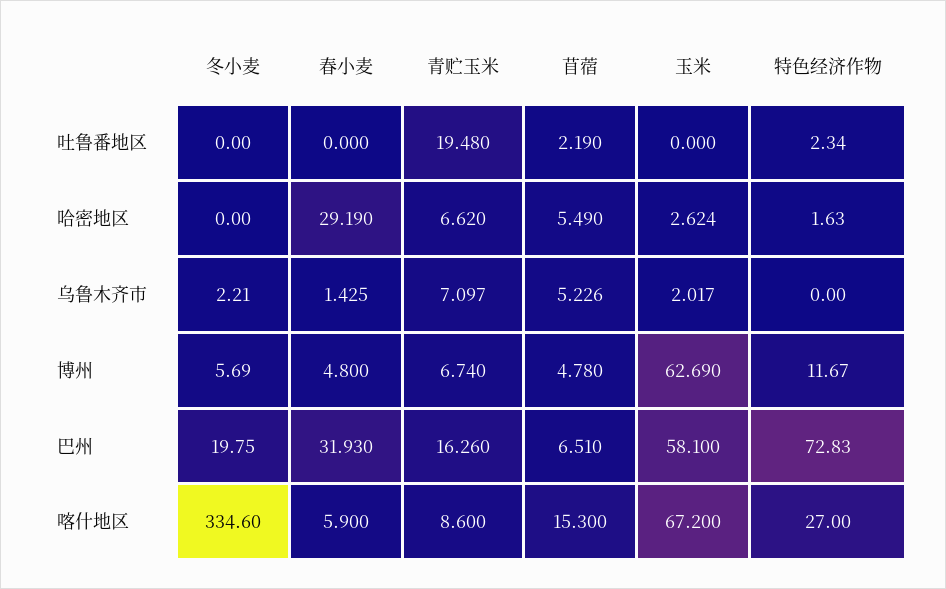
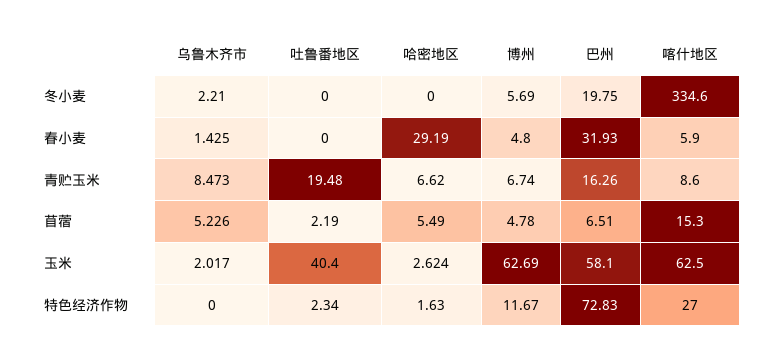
玉米, 吐鲁番地区: 0 -> 40.4
青贮玉米, 乌鲁木齐市: 7.097 -> 8.473
玉米, 喀什地区: 67.2 -> 62.5

